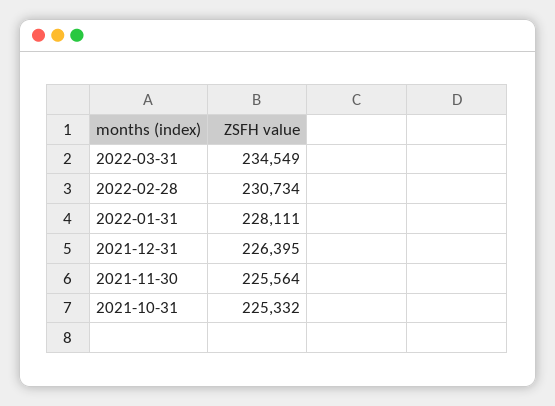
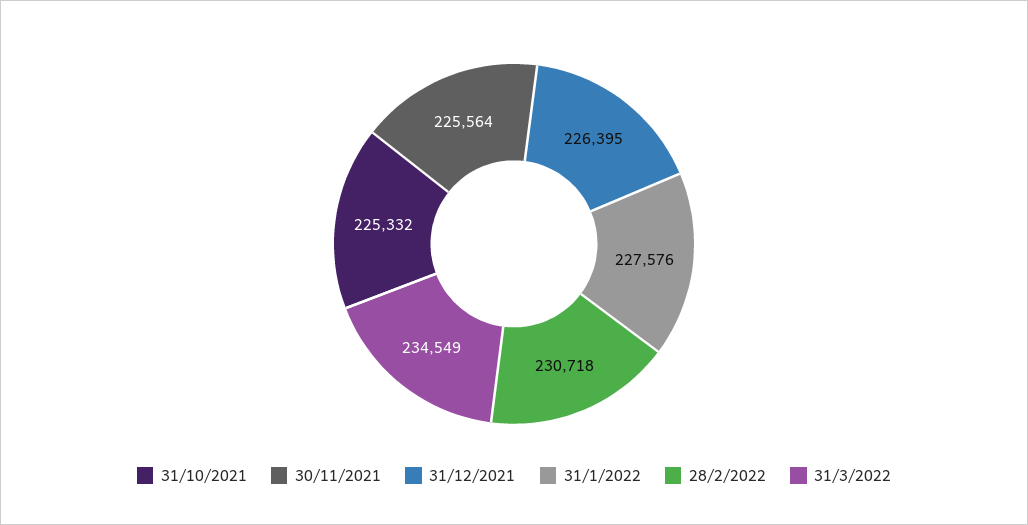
2022-02-28: 230734 -> 230718
2022-01-31: 228111 -> 227576

